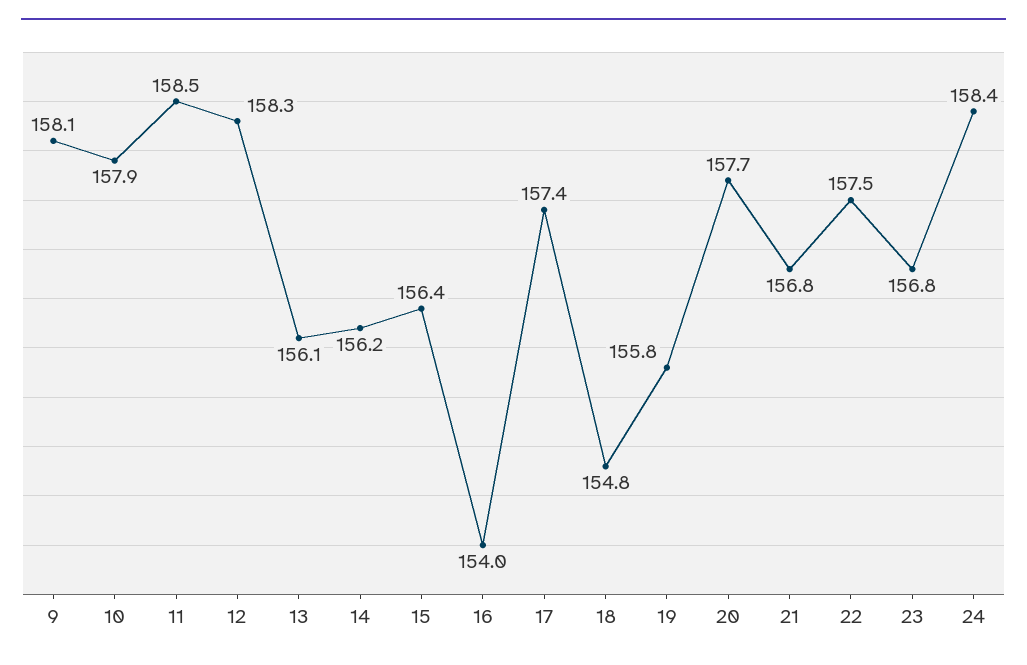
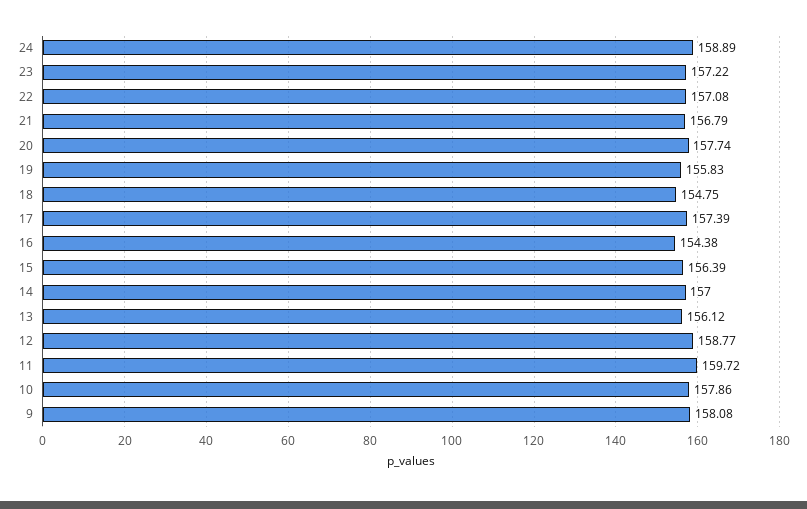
11: 158.5 -> 159.72
12: 158.3 -> 158.77
14: 156.2 -> 157
16: 154 -> 154.38
22: 157.5 -> 157.08
23: 156.8 -> 157.22
24: 158.4 -> 158.89

